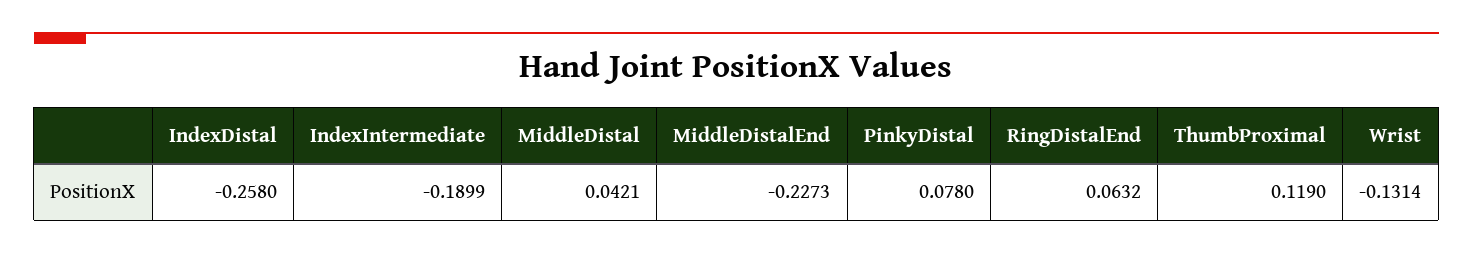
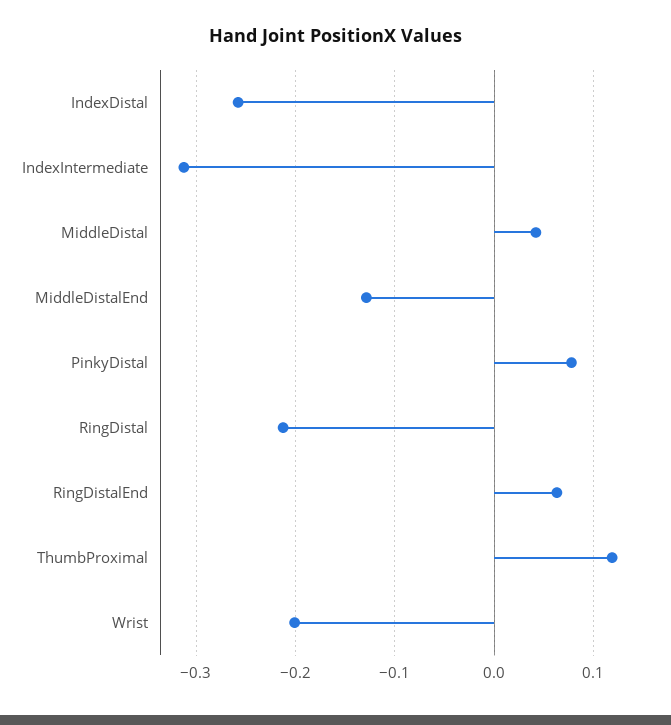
IndexIntermediate: -0.1899 -> -0.31
MiddleDistalEnd: -0.2273 -> -0.13
Wrist: -0.1314 -> -0.2
RingDistal: none -> -0.21

